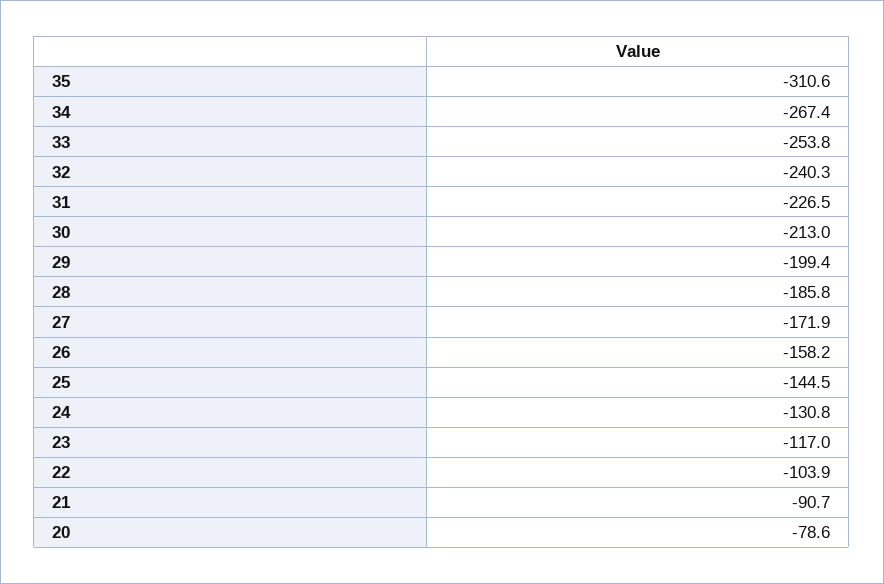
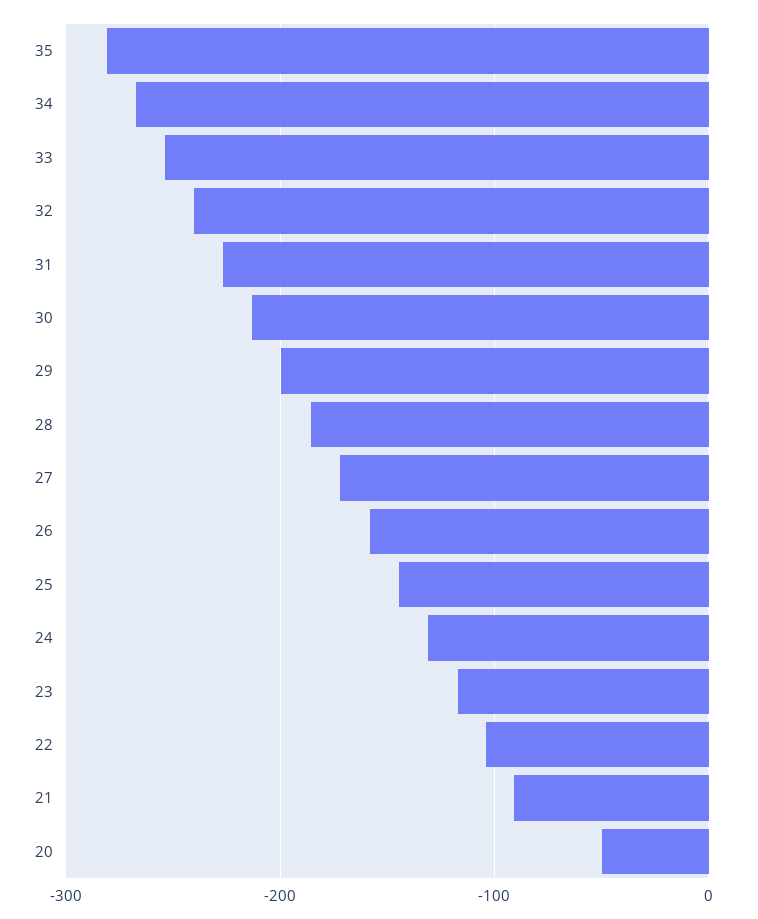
35: -310.6 -> -280
20: -78.6 -> -50

